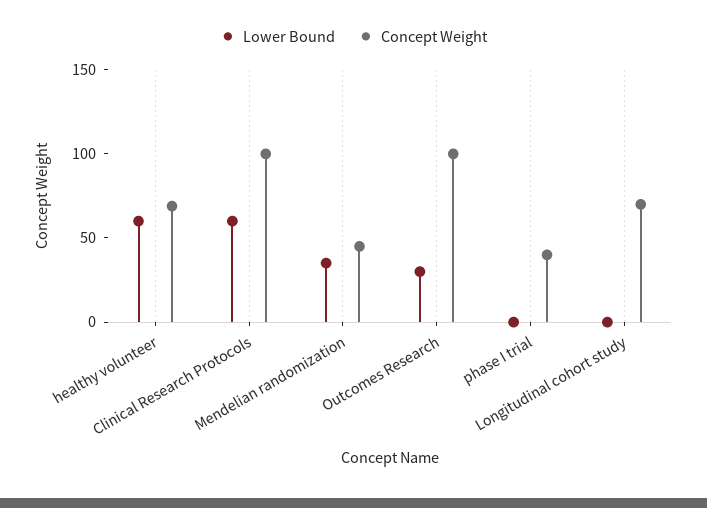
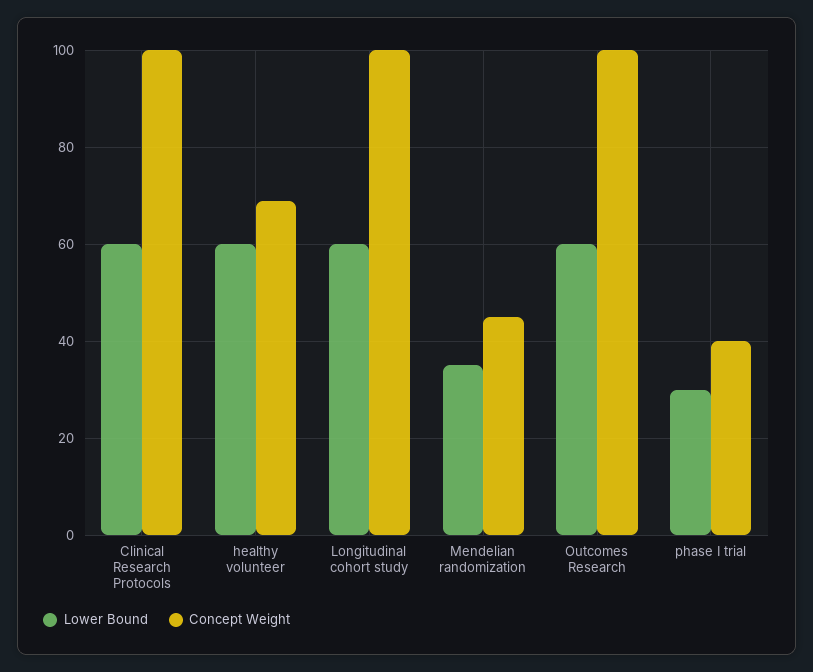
Lower Bound, Outcomes Research: 30 -> 60
Lower Bound, phase I trial: 0 -> 30
Lower Bound, Longitudinal cohort study: 0 -> 60
Concept Weight, Longitudinal cohort study: 70 -> 100

